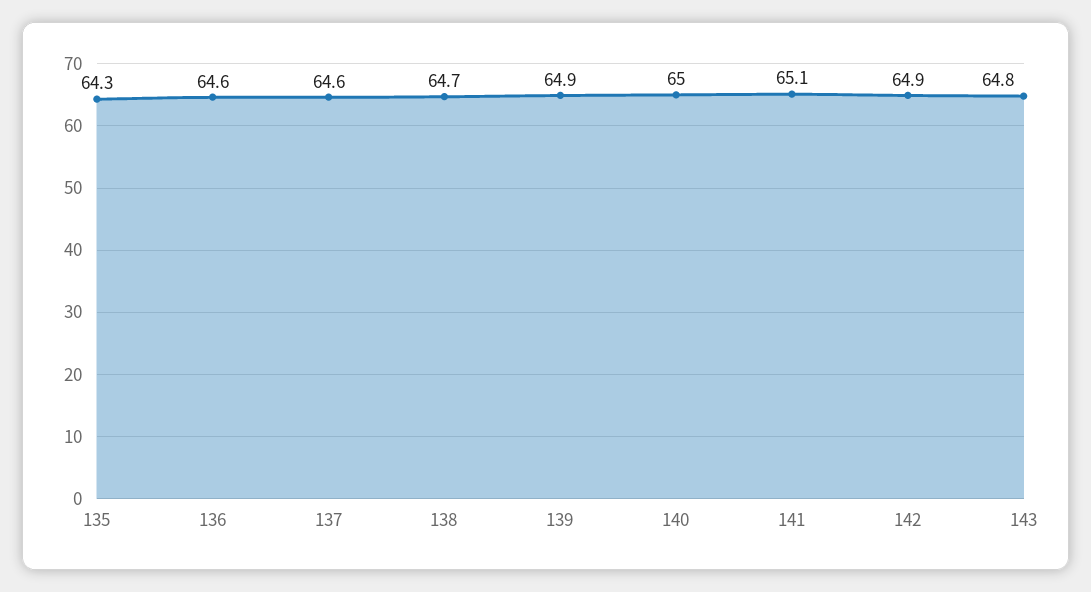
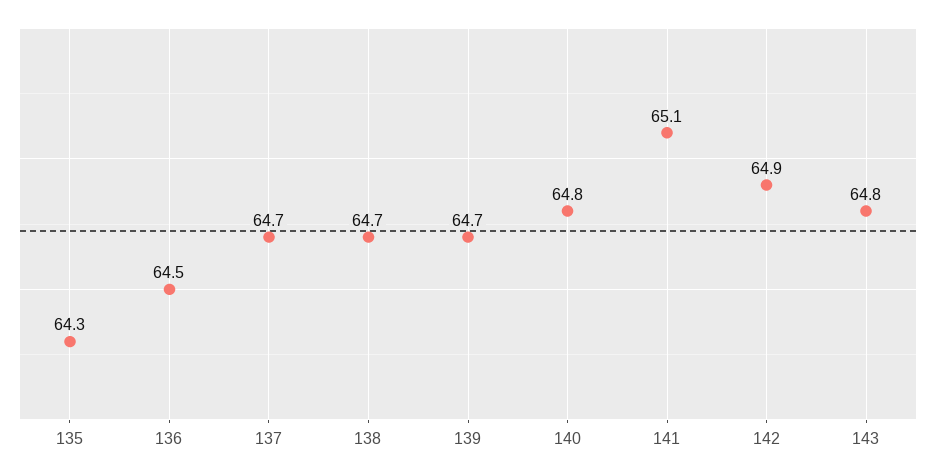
136: 64.6 -> 64.5
137: 64.6 -> 64.7
139: 64.9 -> 64.7
140: 65 -> 64.8

